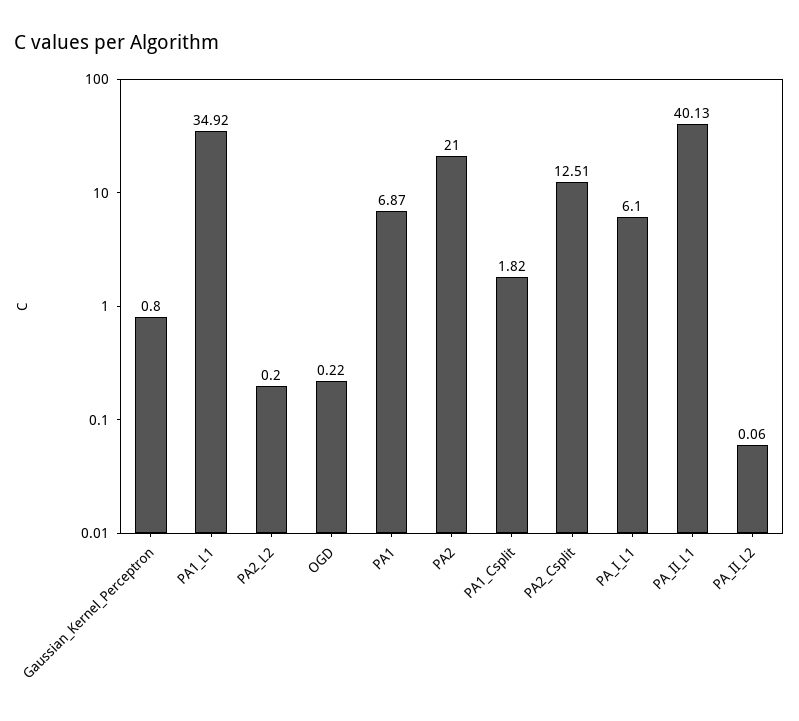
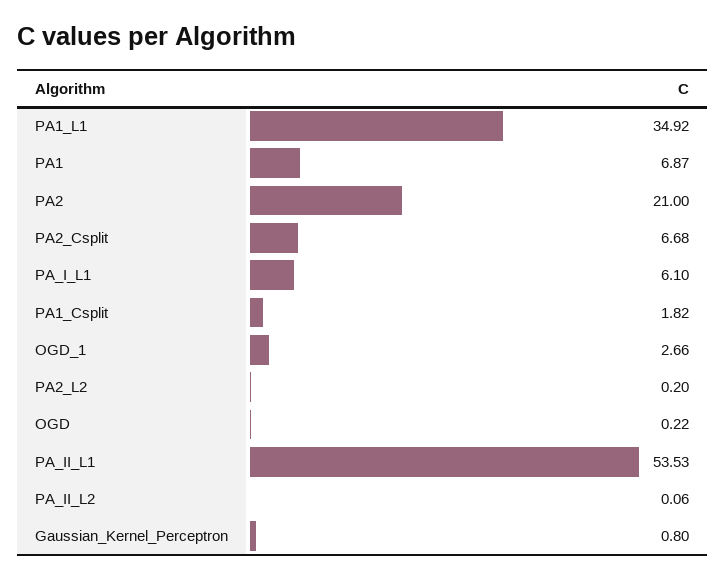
PA2_Csplit: 12.51 -> 6.68
PA_II_L1: 40.13 -> 53.53
OGD_1: none -> 2.66

